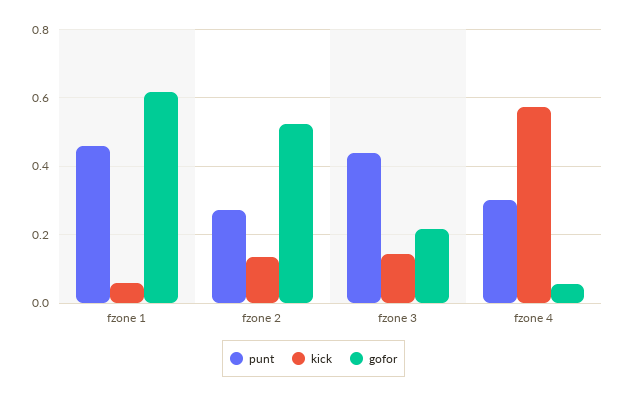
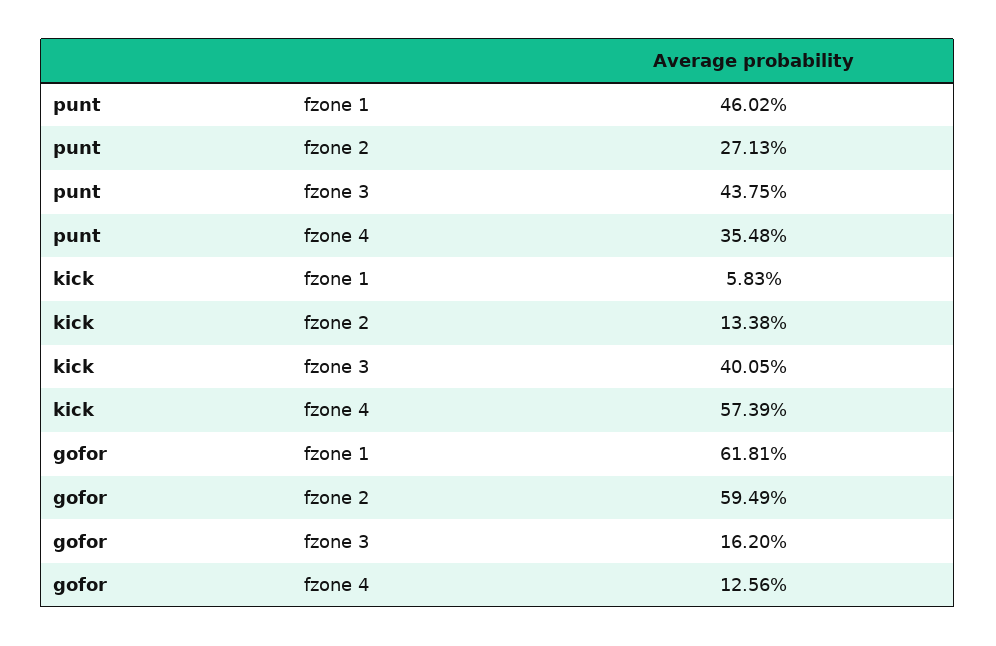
gofor, fzone 2: 0.52 -> 0.5949
kick, fzone 3: 0.14 -> 0.4005
gofor, fzone 3: 0.22 -> 0.162
punt, fzone 4: 0.3 -> 0.3548
gofor, fzone 4: 0.06 -> 0.1256

